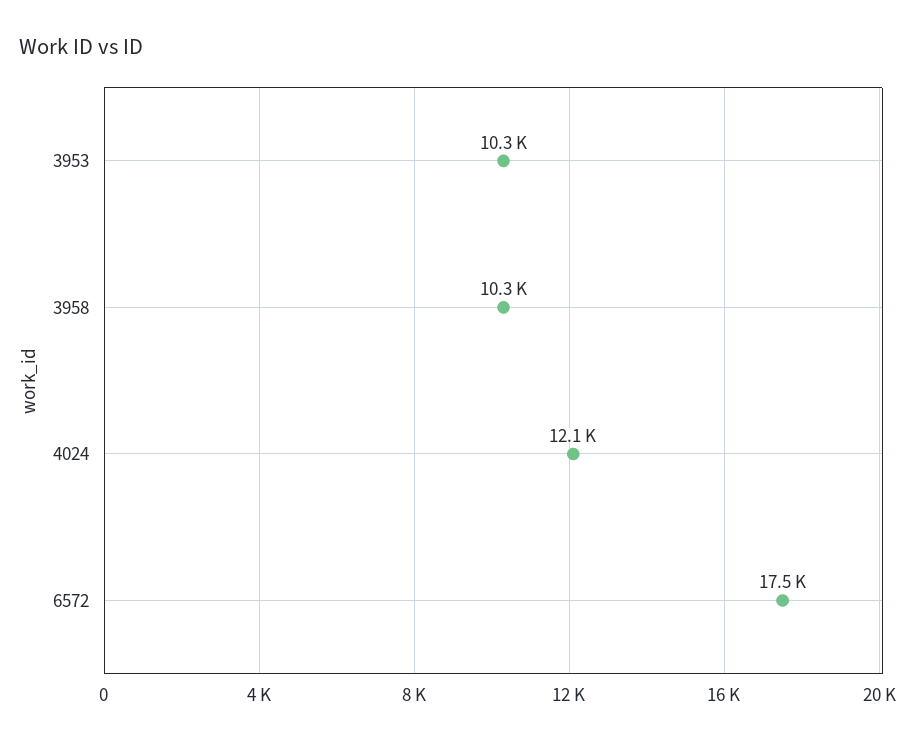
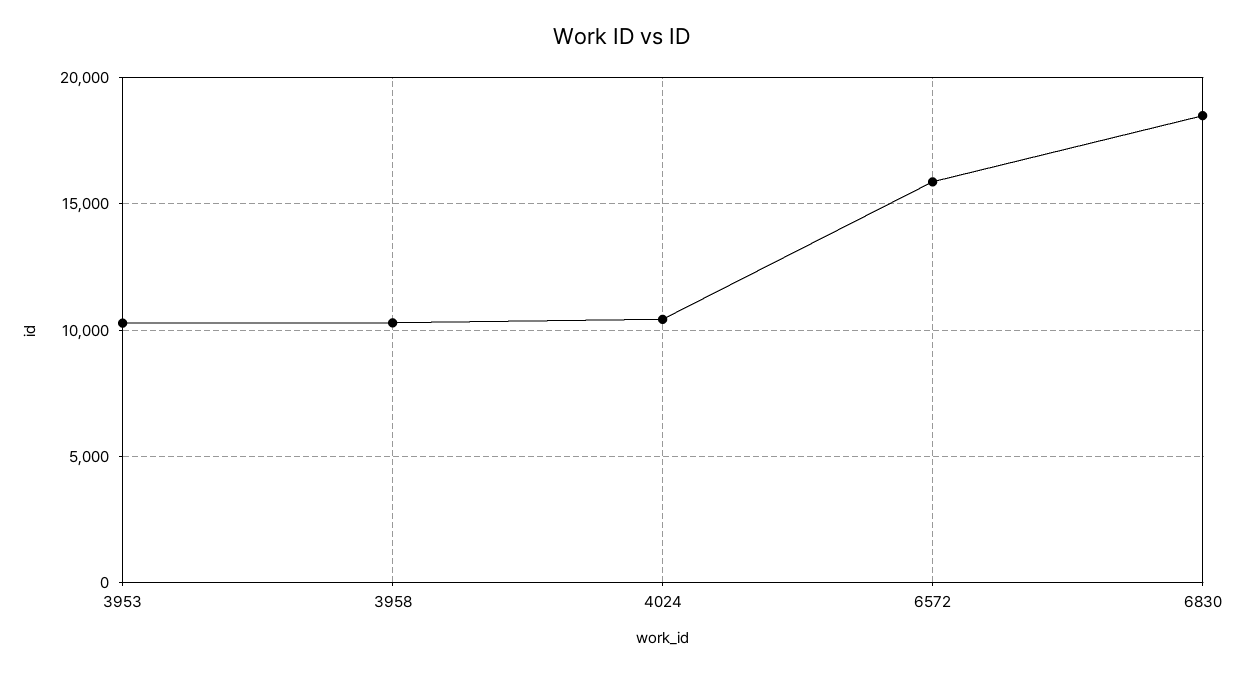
4024: 12100 -> 10500
6572: 17500 -> 16000
6830: none -> 18500

